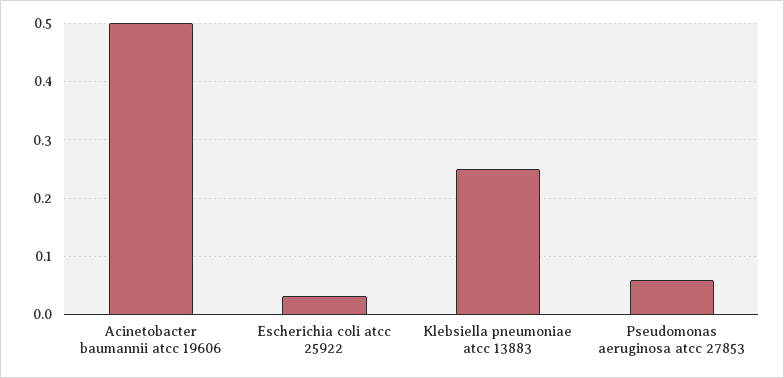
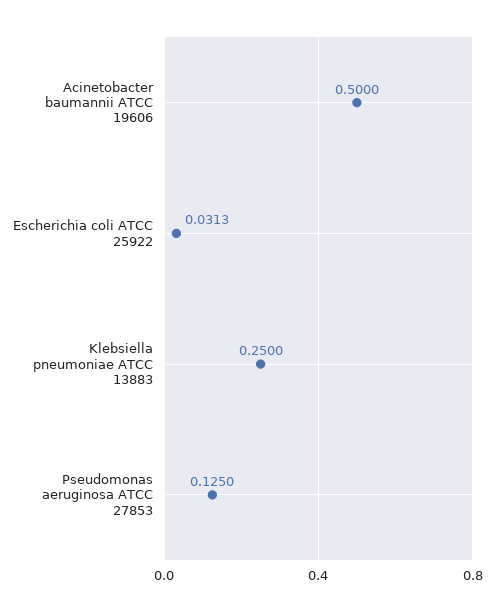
Pseudomonas aeruginosa atcc 27853: 0.06 -> 0.125

